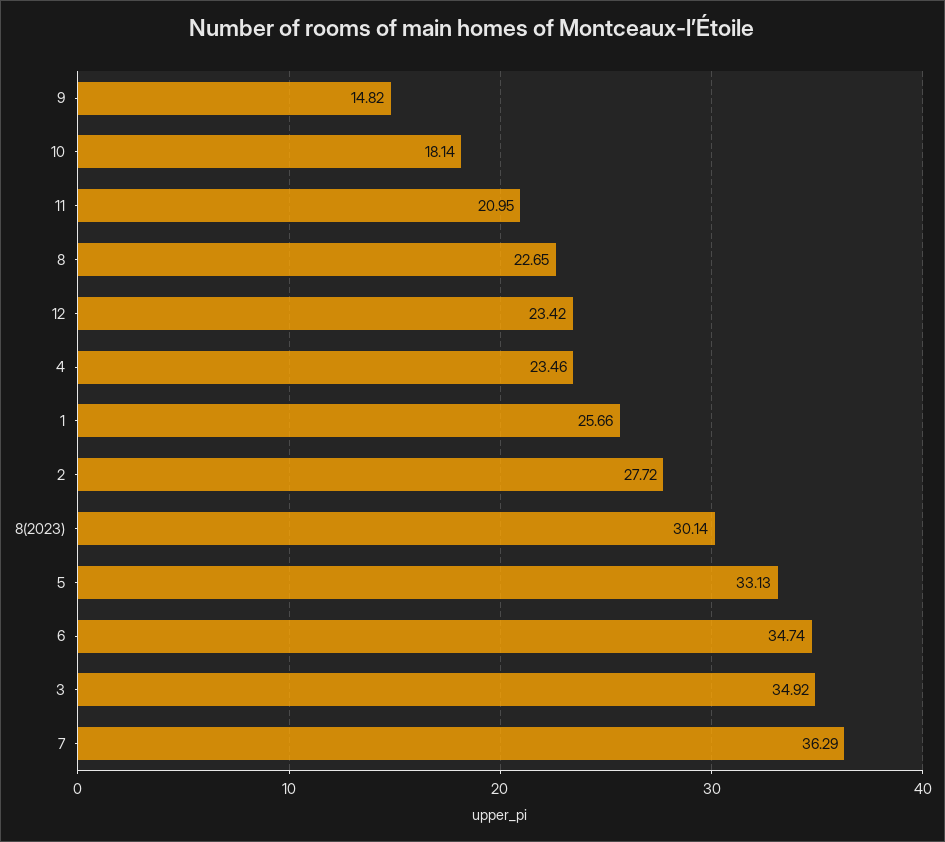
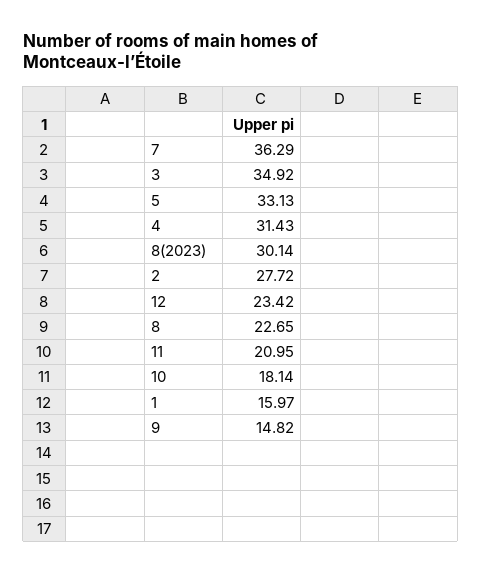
4: 23.46 -> 31.43
1: 25.66 -> 15.97
6: 34.74 -> none

